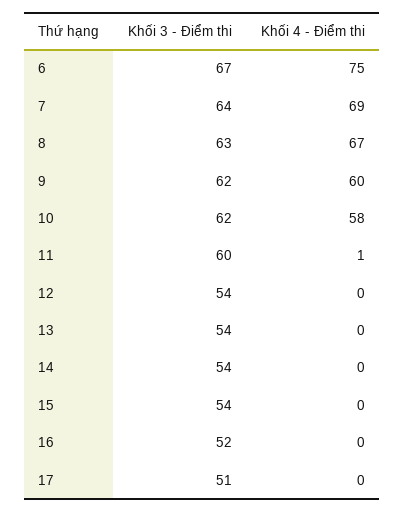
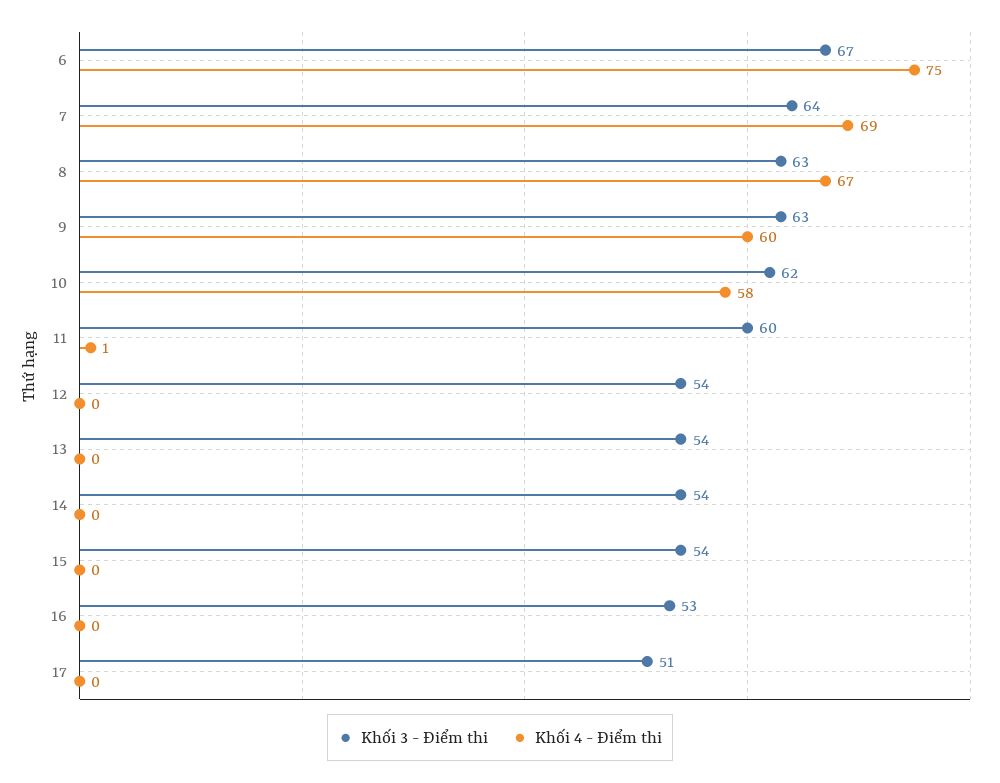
Khối 3 - Điểm thi, 9: 62 -> 63
Khối 3 - Điểm thi, 16: 52 -> 53

